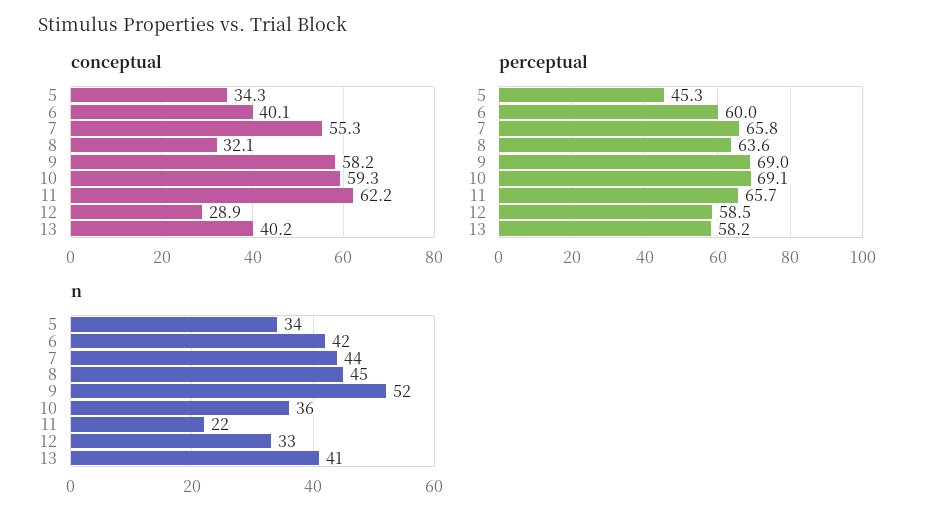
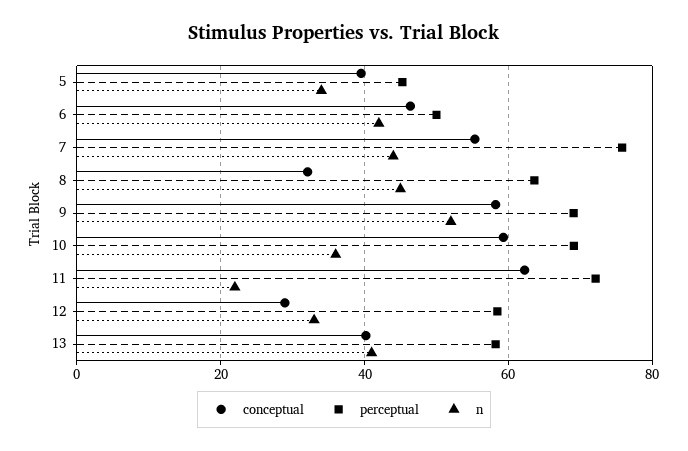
conceptual, 5: 34.3 -> 40
conceptual, 6: 40.1 -> 46
perceptual, 6: 60 -> 50
perceptual, 7: 65.8 -> 76
perceptual, 11: 65.7 -> 72

